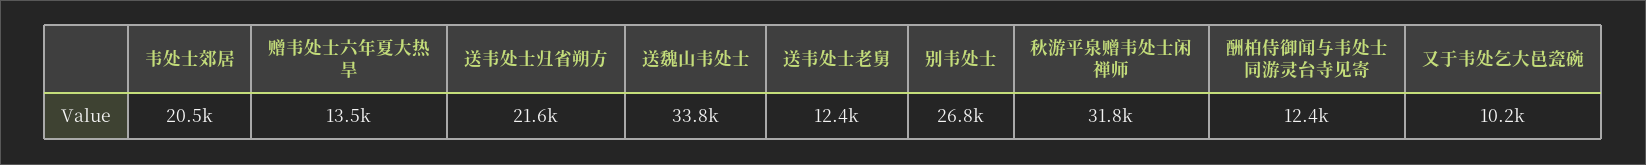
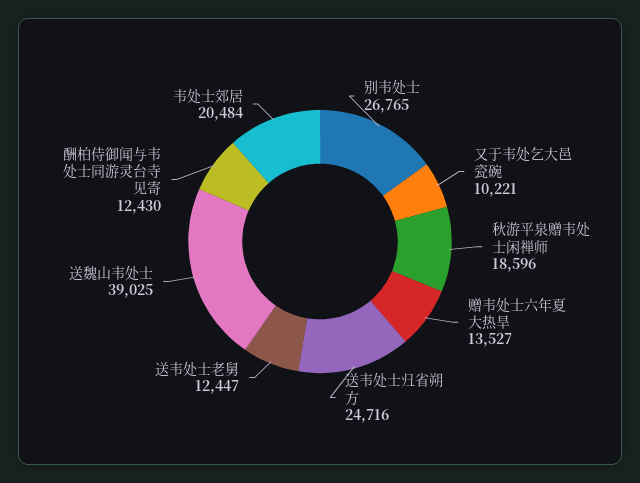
送韦处士归省朔方: 21600 -> 24716
送魏山韦处士: 33800 -> 39025
秋游平泉赠韦处士闲禅师: 31800 -> 18596

